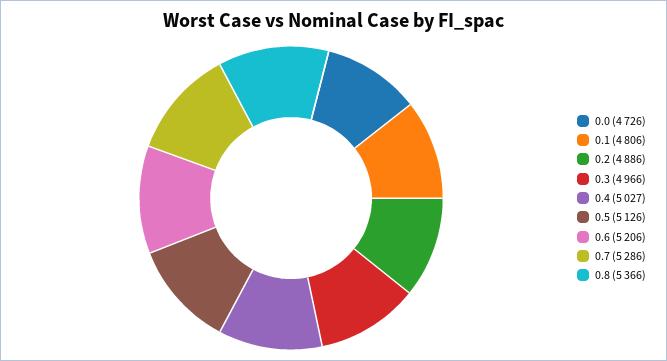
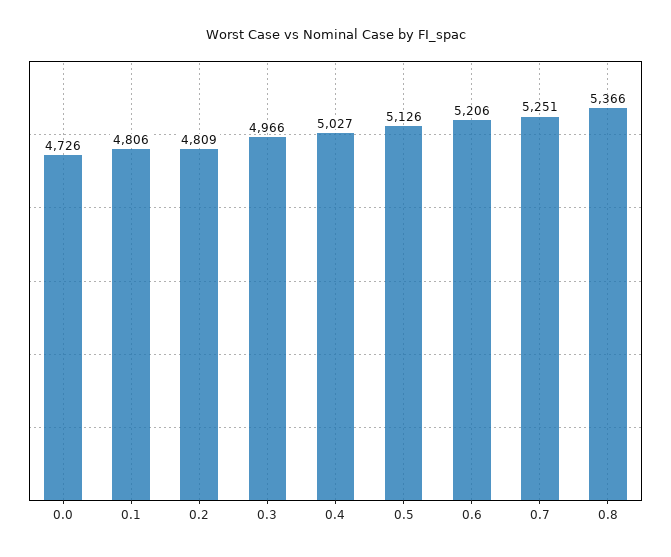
0.2: 4886 -> 4809
0.7: 5286 -> 5251

